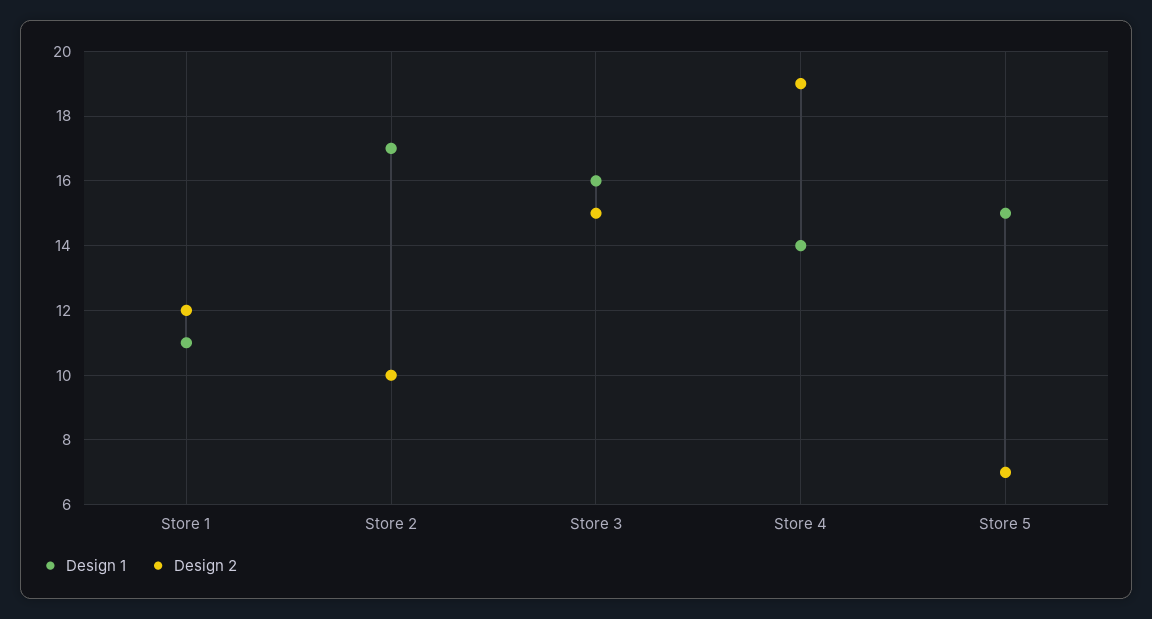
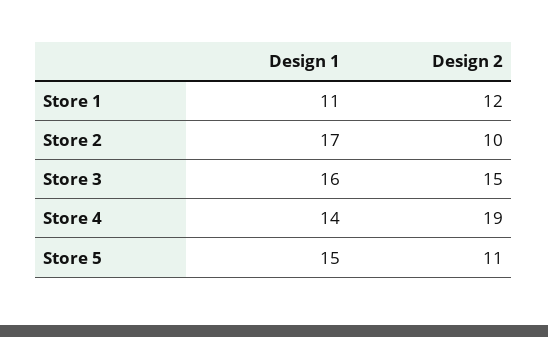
Design 2, Store 5: 7 -> 11

